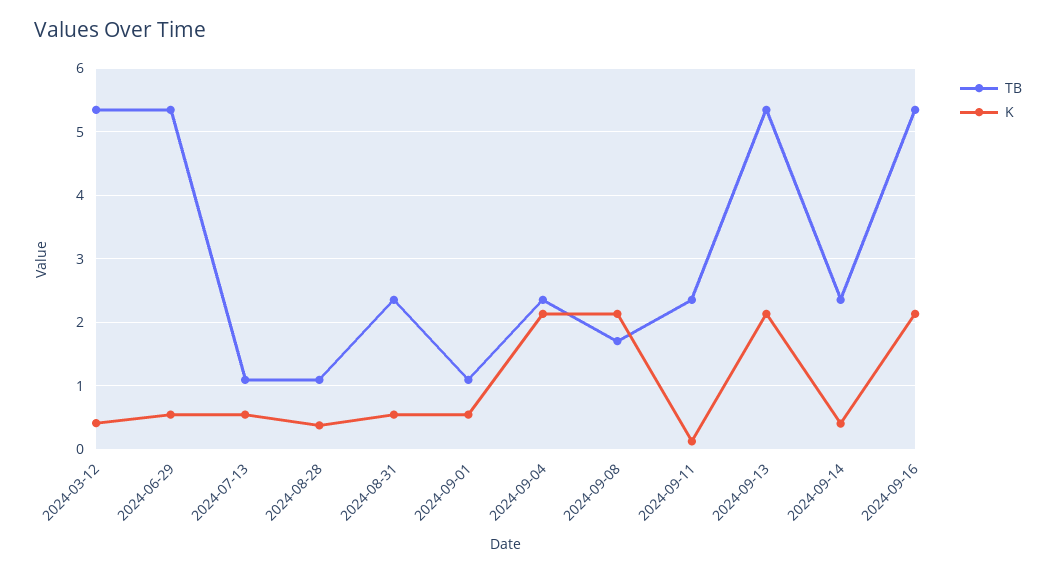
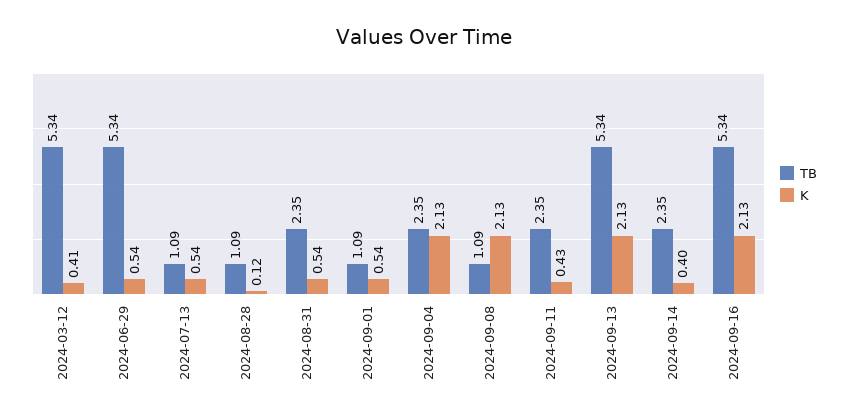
K, 2024-08-28: 0.4 -> 0.12
TB, 2024-09-08: 1.7 -> 1.09
K, 2024-09-11: 0.1 -> 0.43

